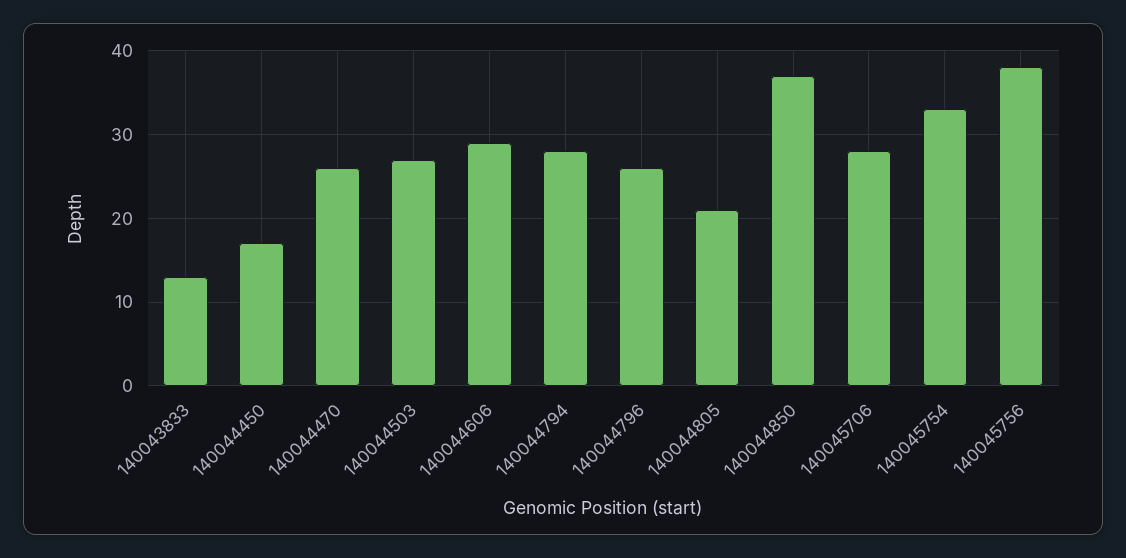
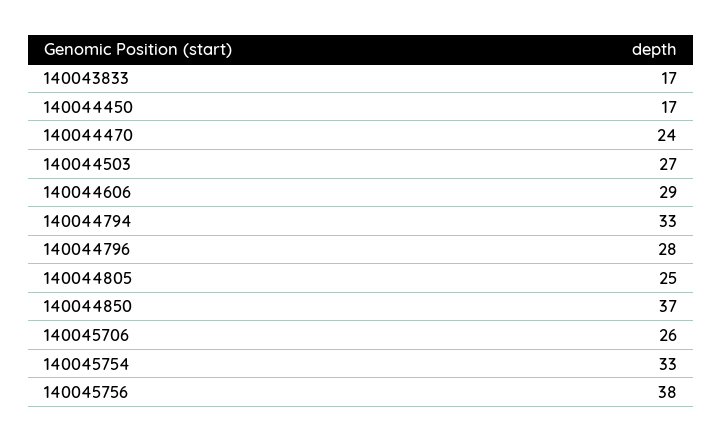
140043833: 13 -> 17
140044470: 26 -> 24
140044794: 28 -> 33
140044796: 26 -> 28
140044805: 21 -> 25
140045706: 28 -> 26

